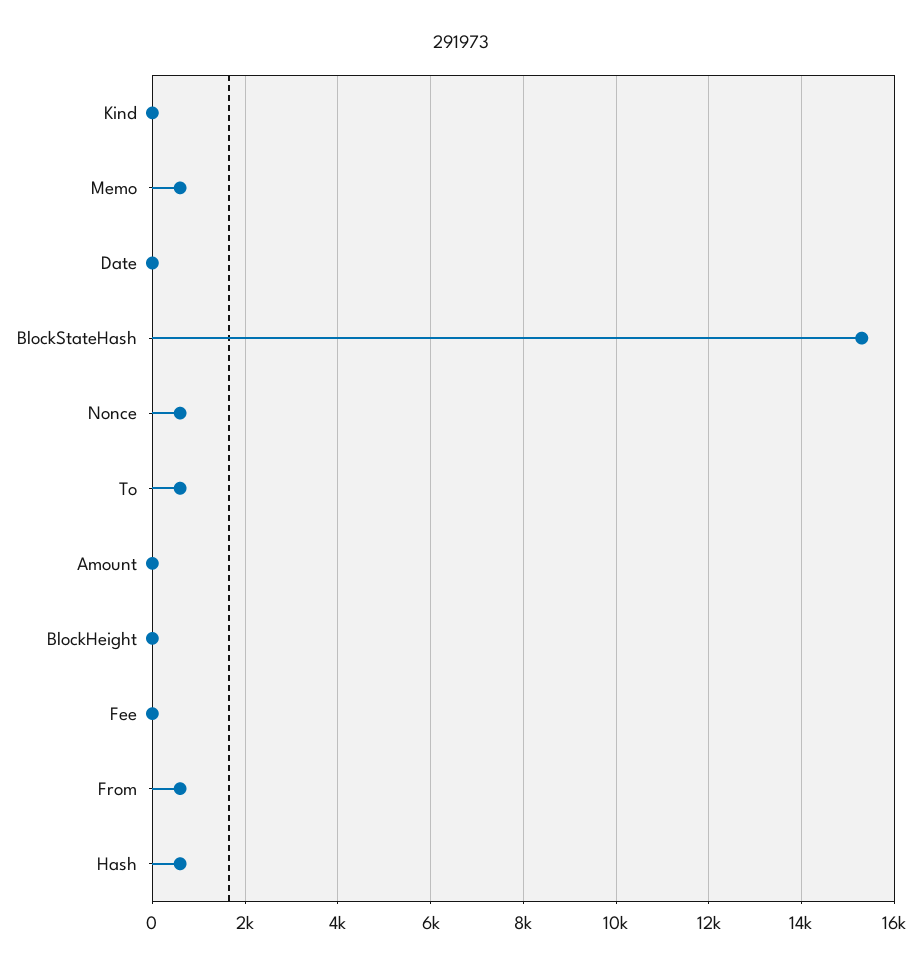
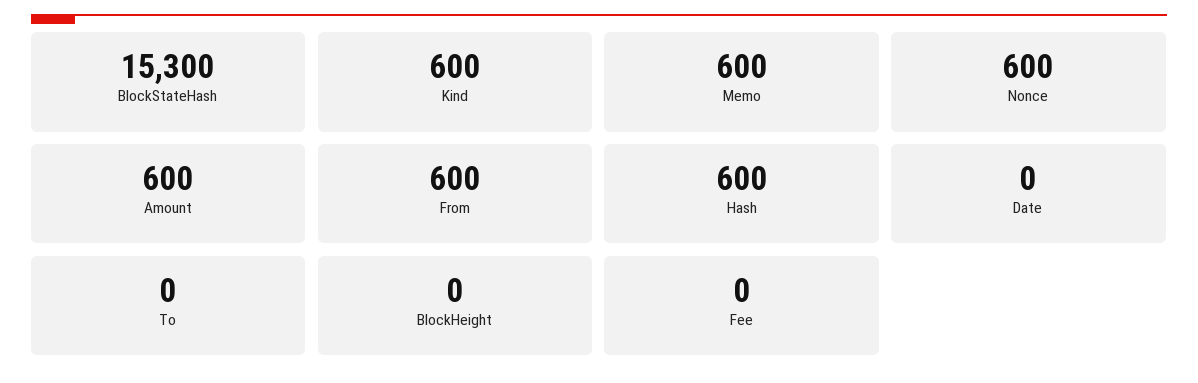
Kind: 0 -> 600
To: 600 -> 0
Amount: 0 -> 600

